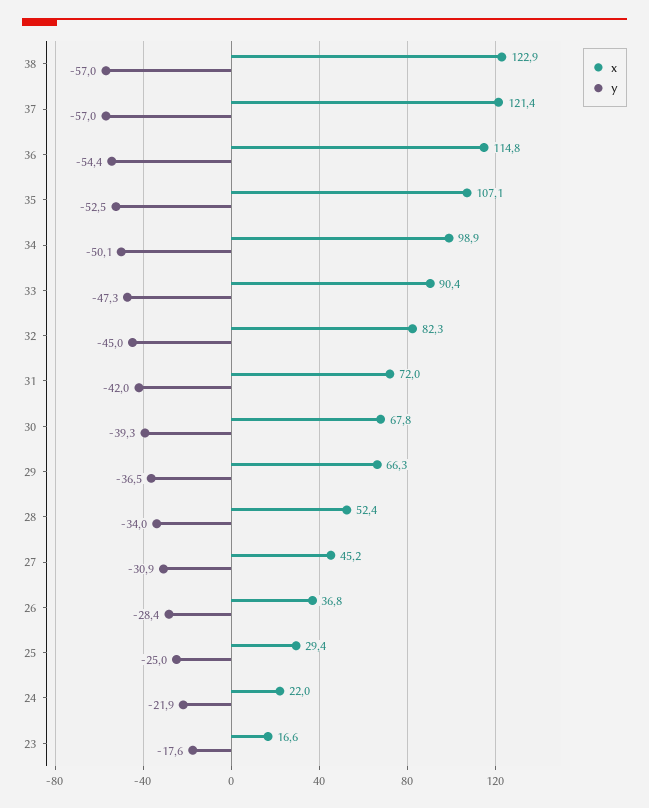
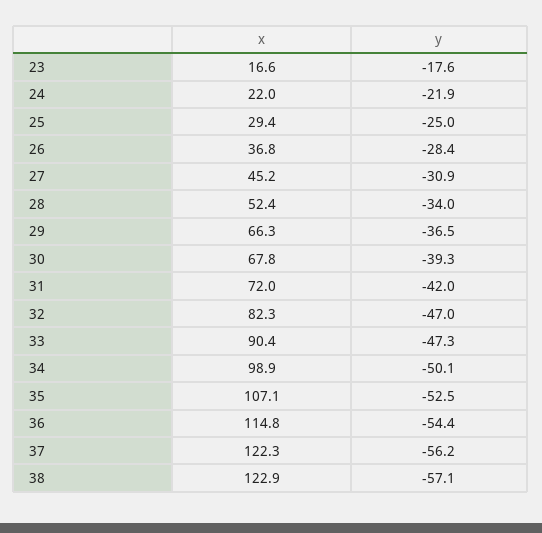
y, 38: -57 -> -57.1
x, 37: 121.4 -> 122.3
y, 37: -57 -> -56.2
y, 32: -45 -> -47

